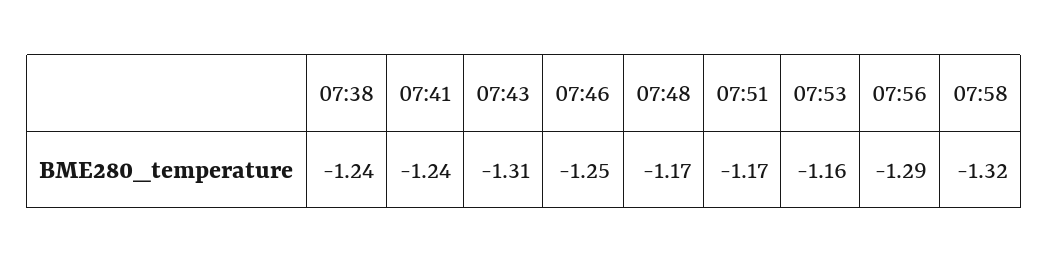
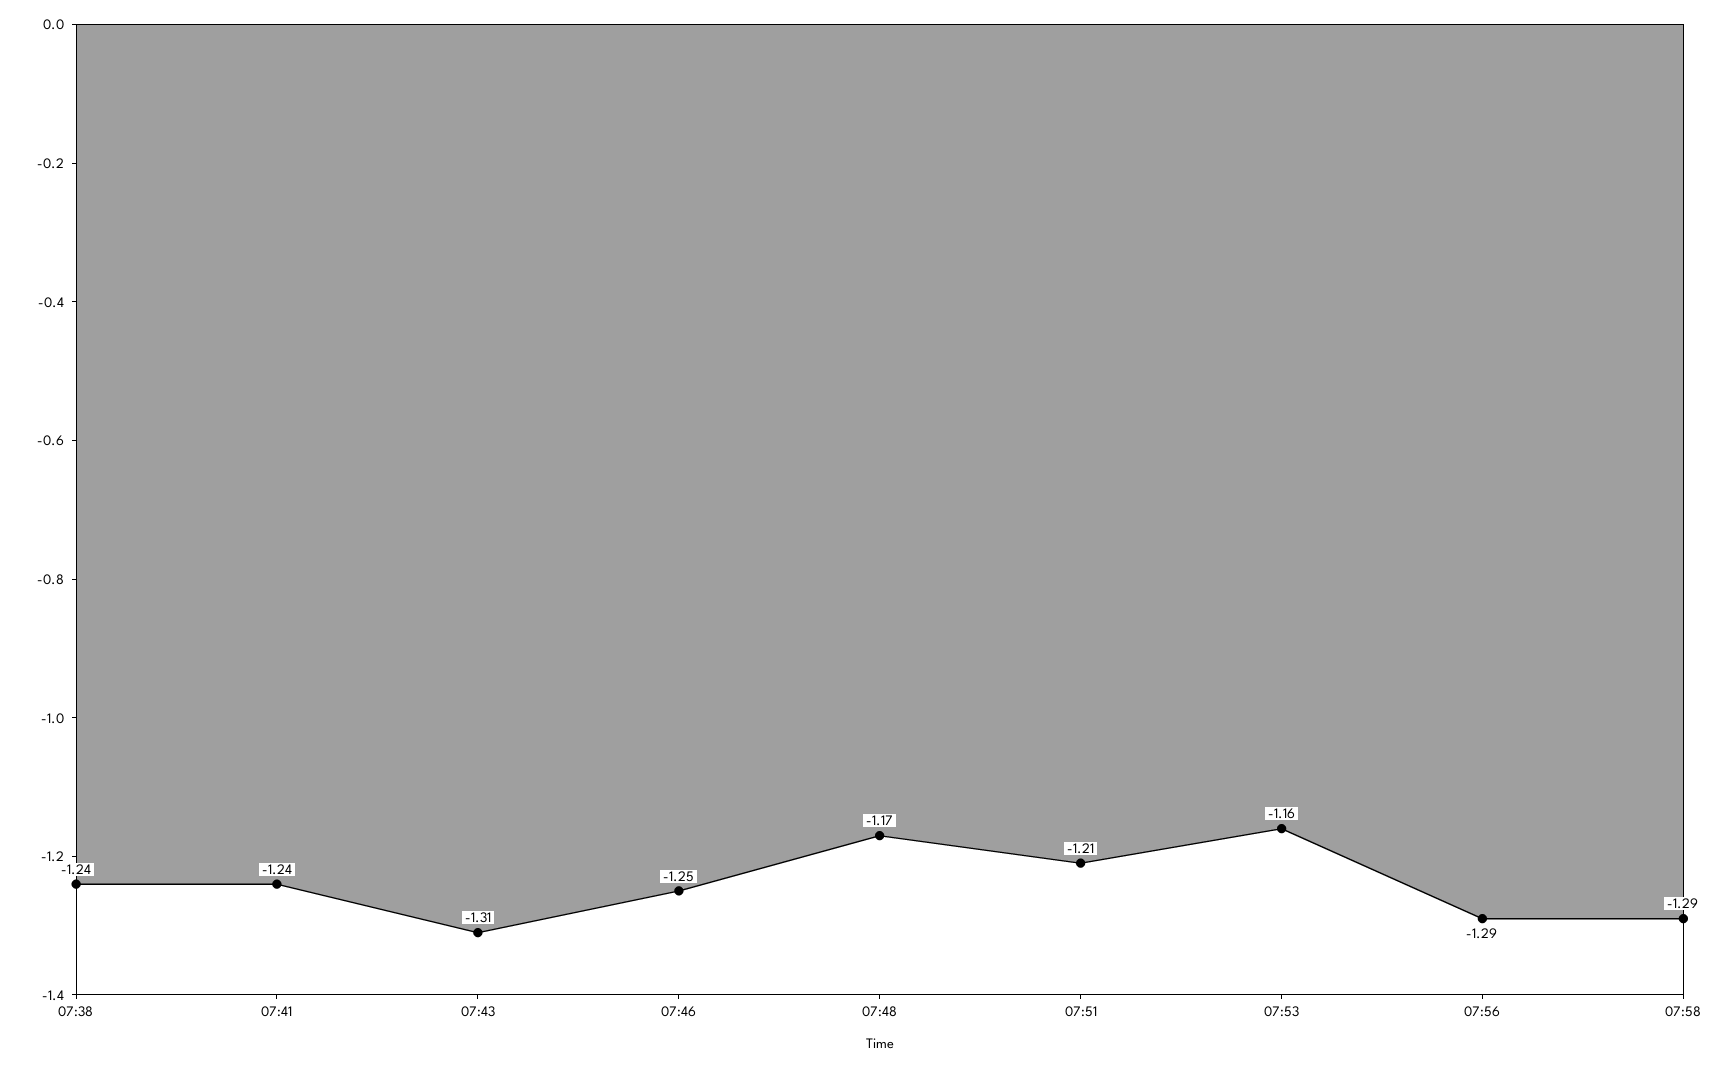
07:51: -1.17 -> -1.21
07:58: -1.32 -> -1.29

